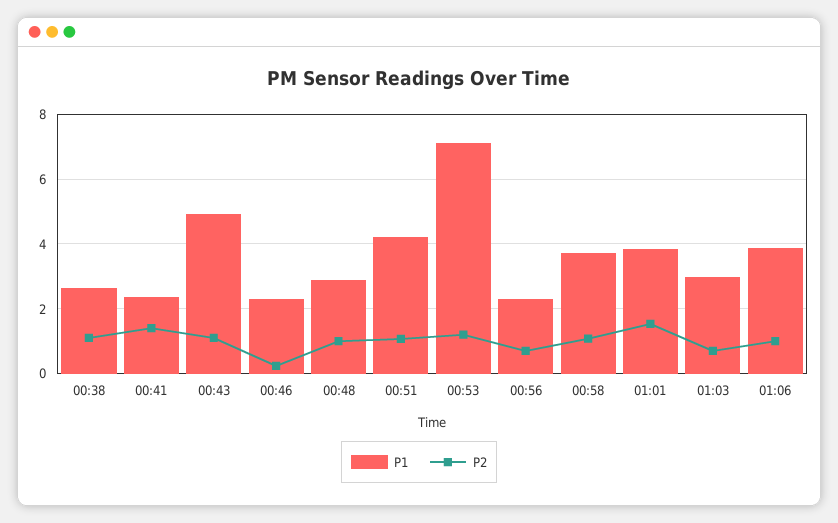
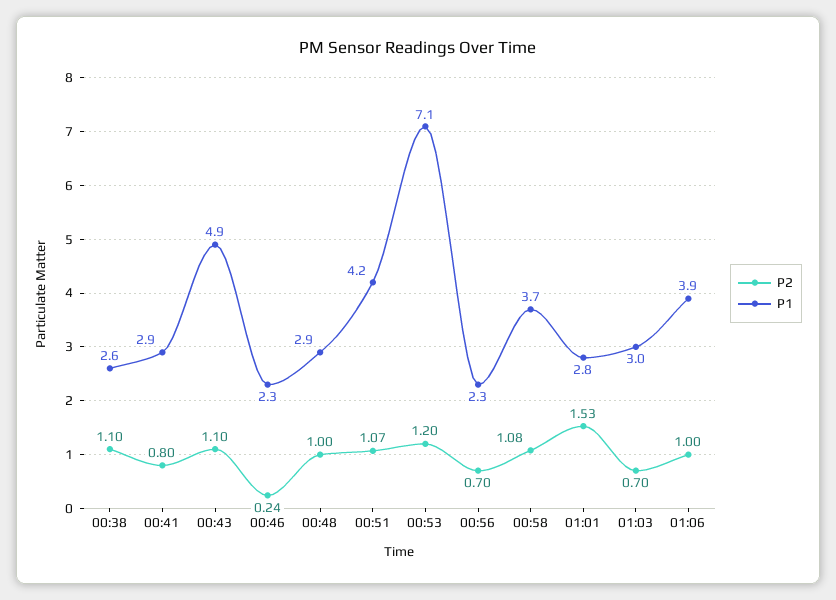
P1, 00:41: 2.4 -> 2.9
P2, 00:41: 1.4 -> 0.8
P1, 01:01: 3.8 -> 2.8

